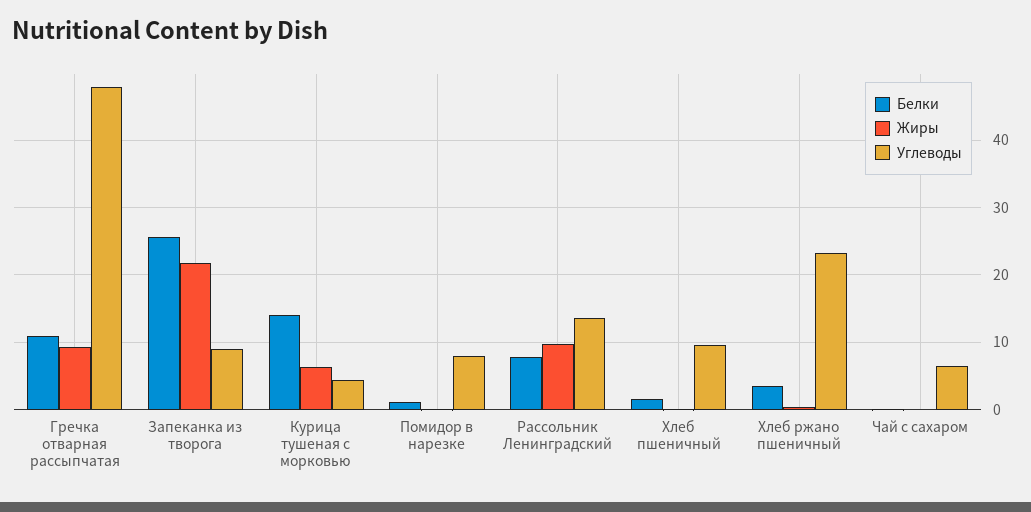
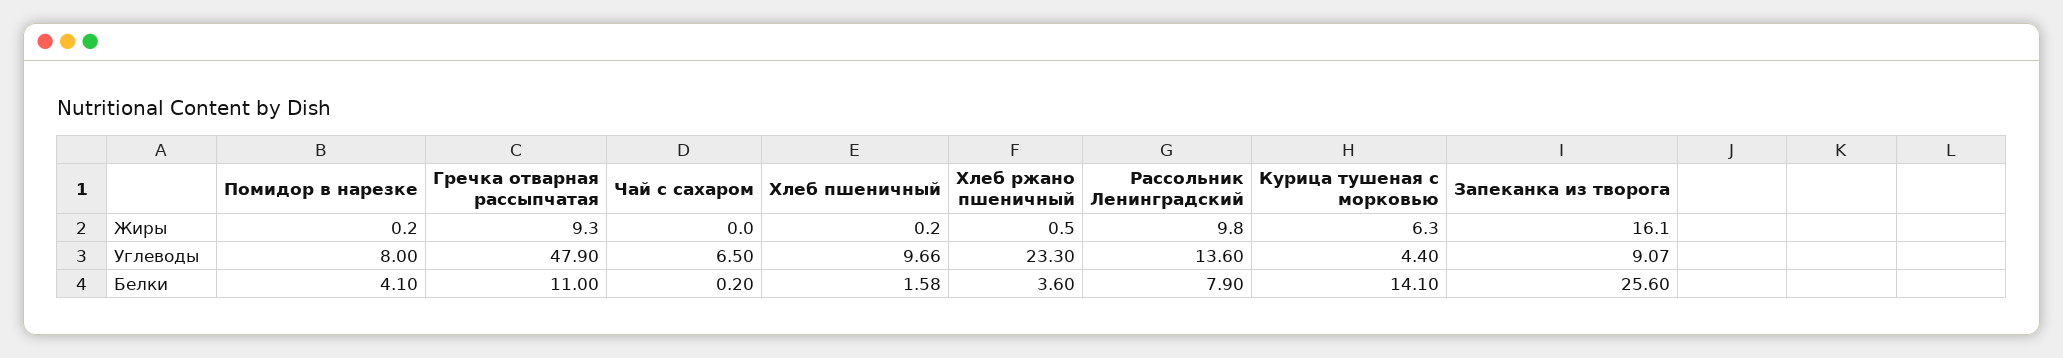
Жиры, Запеканка из творога: 22 -> 16.1
Белки, Помидор в нарезке: 1 -> 4.1

